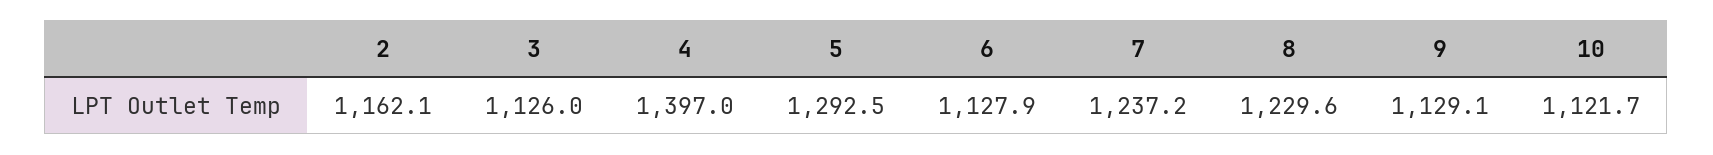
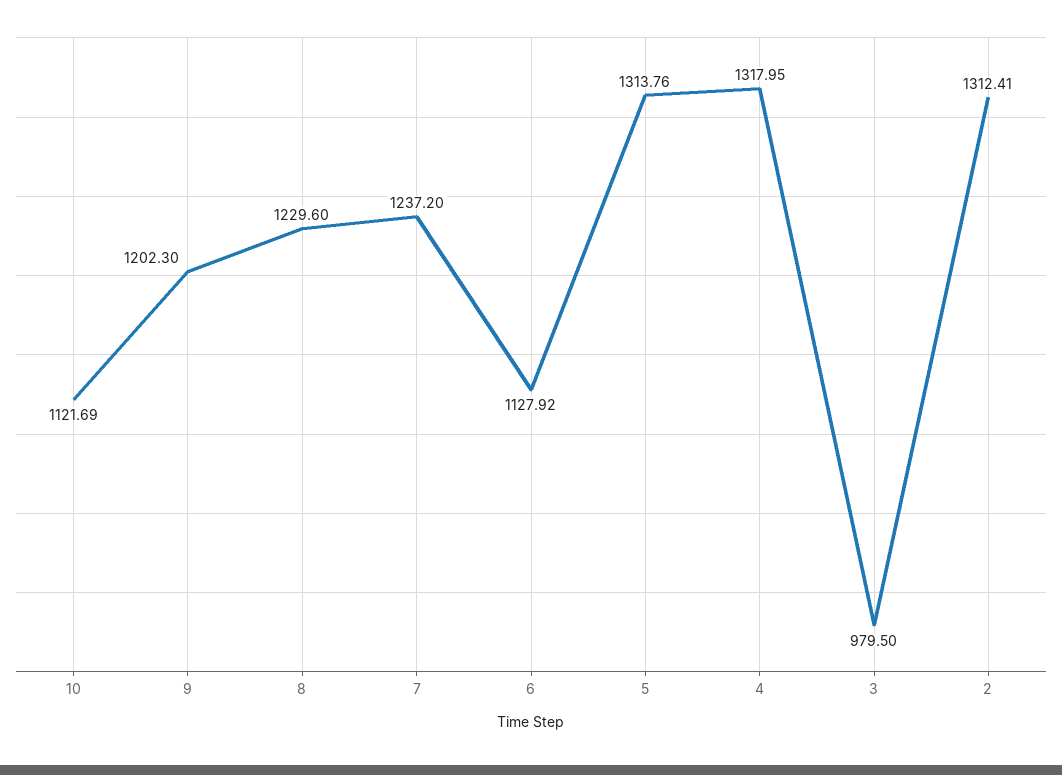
2: 1162.1 -> 1312.41
3: 1126 -> 979.5
4: 1397 -> 1317.95
5: 1292.5 -> 1313.76
9: 1129.1 -> 1202.3

